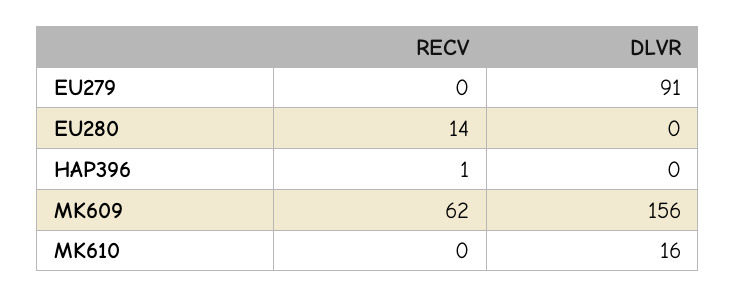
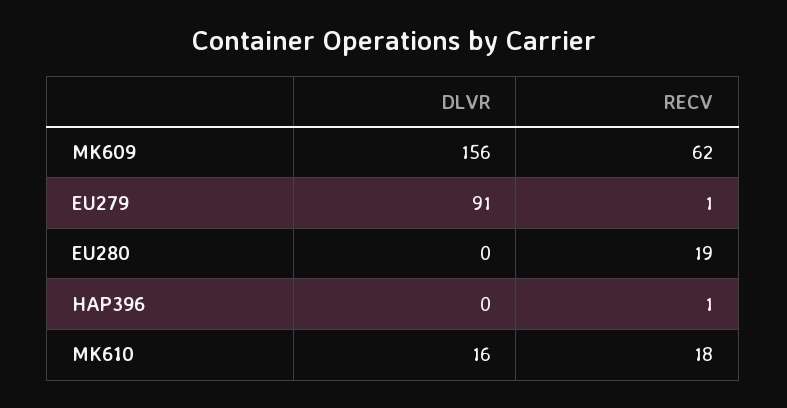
RECV, EU279: 0 -> 1
RECV, EU280: 14 -> 19
RECV, MK610: 0 -> 18

